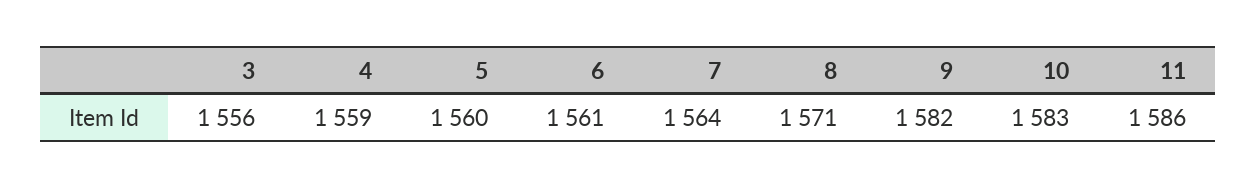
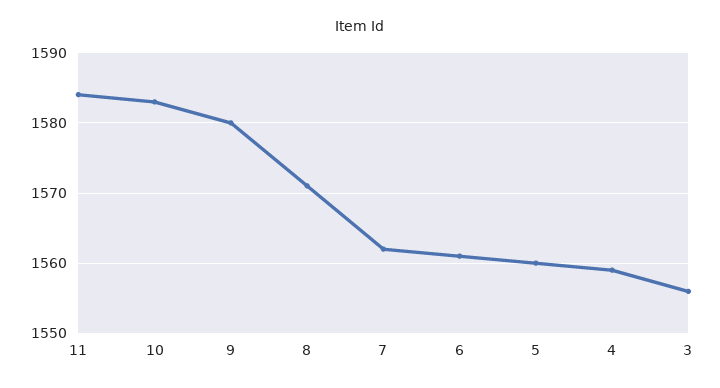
7: 1564 -> 1562
9: 1582 -> 1580
11: 1586 -> 1584

